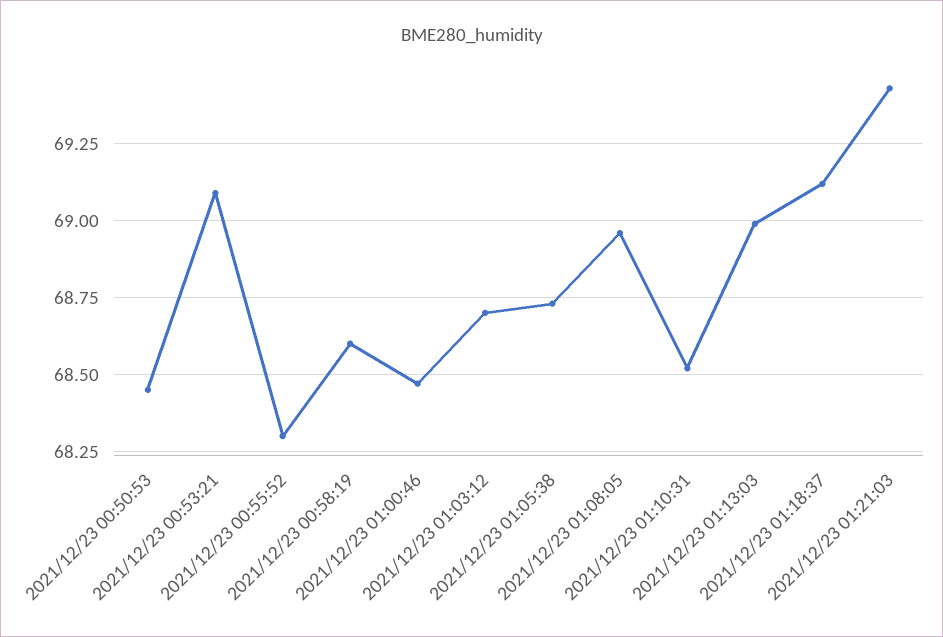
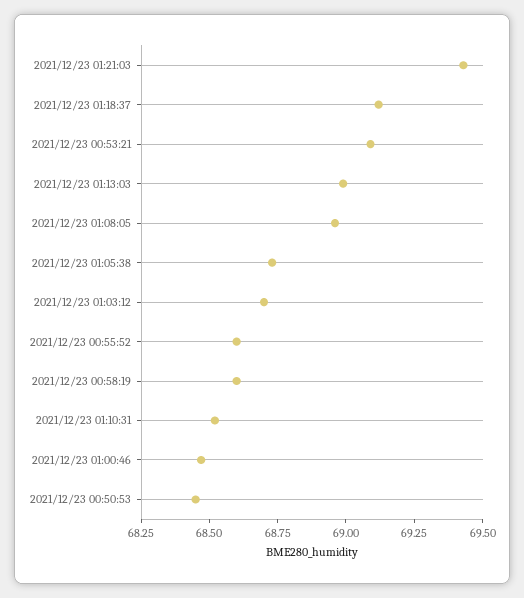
2021/12/23 00:55:52: 68.3 -> 68.6

